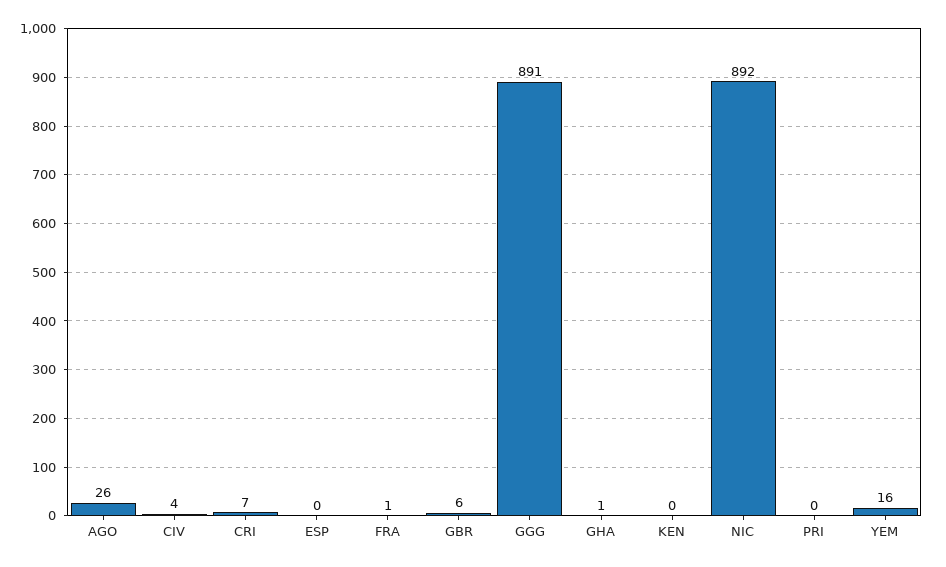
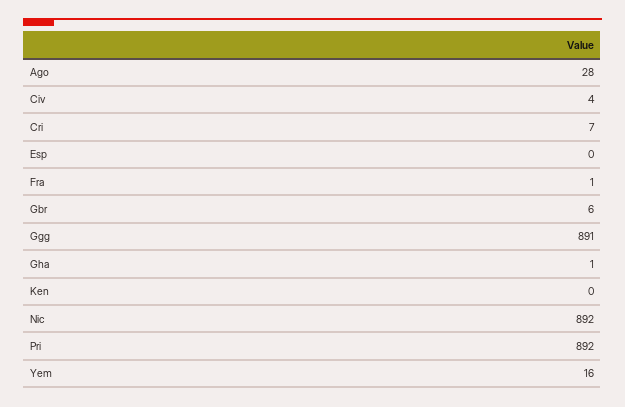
AGO: 26 -> 28
PRI: 0 -> 892

